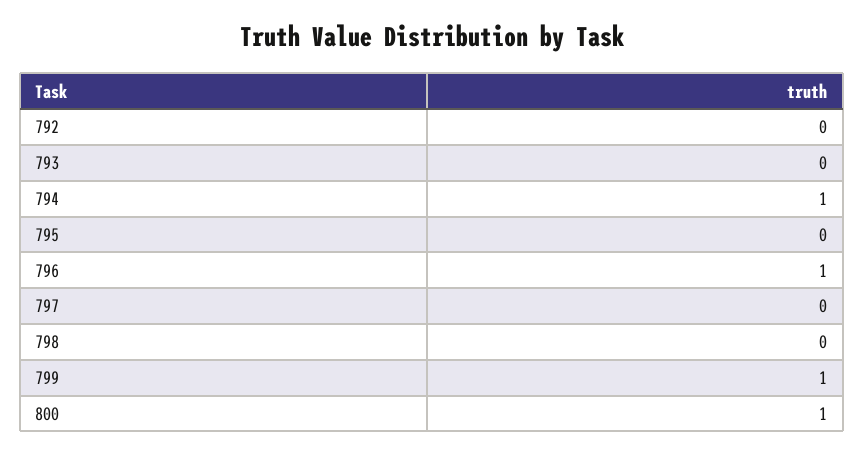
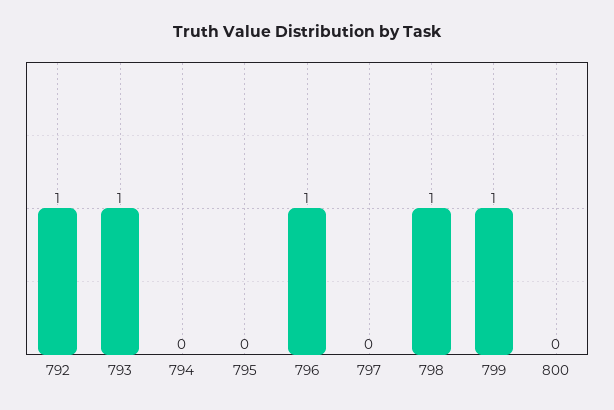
792: 0 -> 1
793: 0 -> 1
794: 1 -> 0
798: 0 -> 1
800: 1 -> 0

